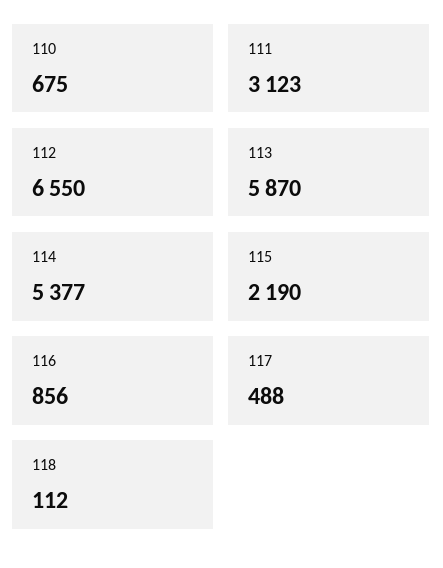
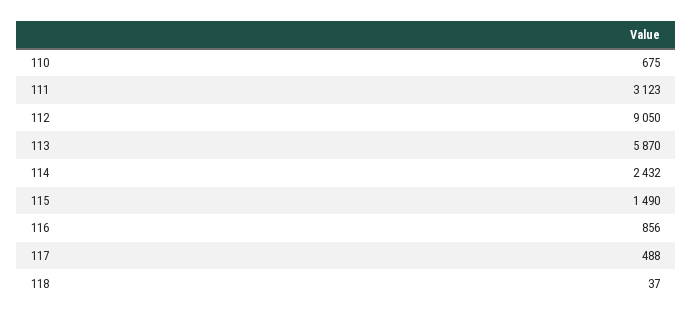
112: 6550 -> 9050
114: 5377 -> 2432
115: 2190 -> 1490
118: 112 -> 37

